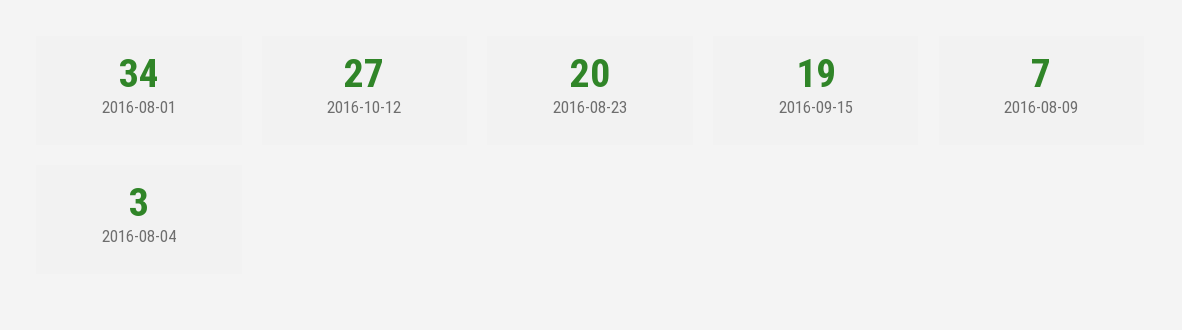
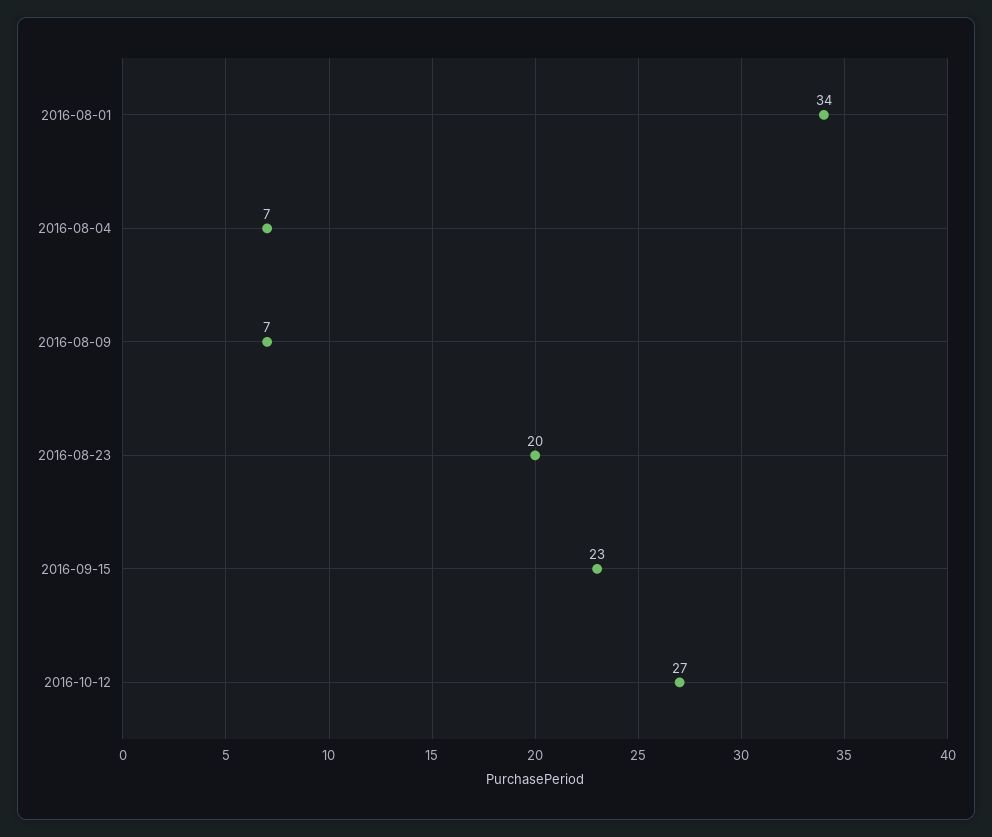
2016-09-15: 19 -> 23
2016-08-04: 3 -> 7

